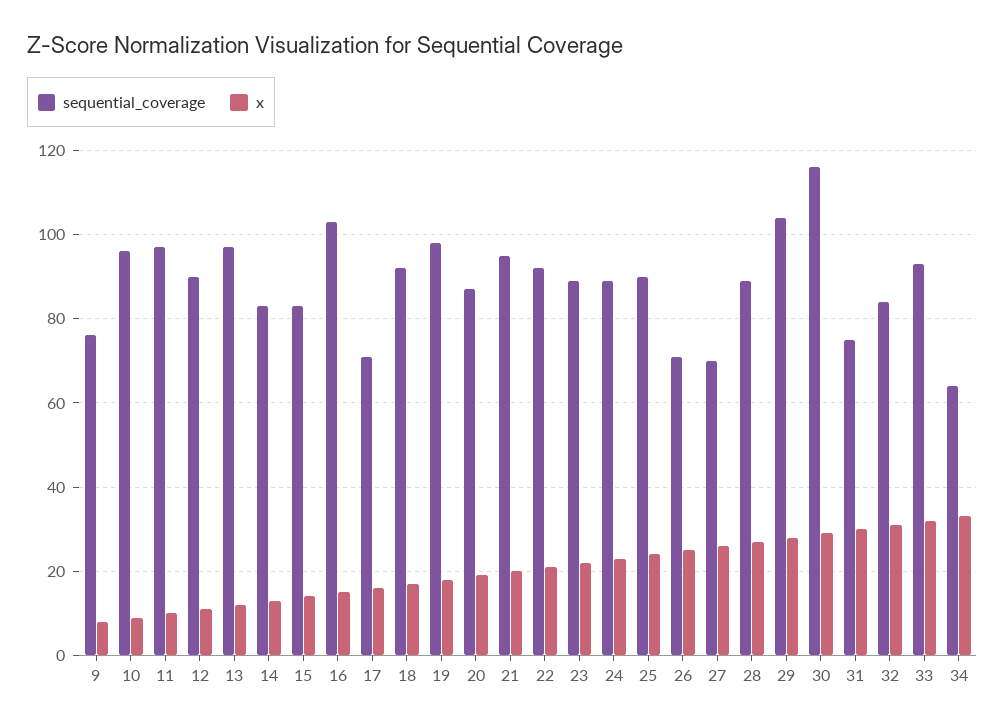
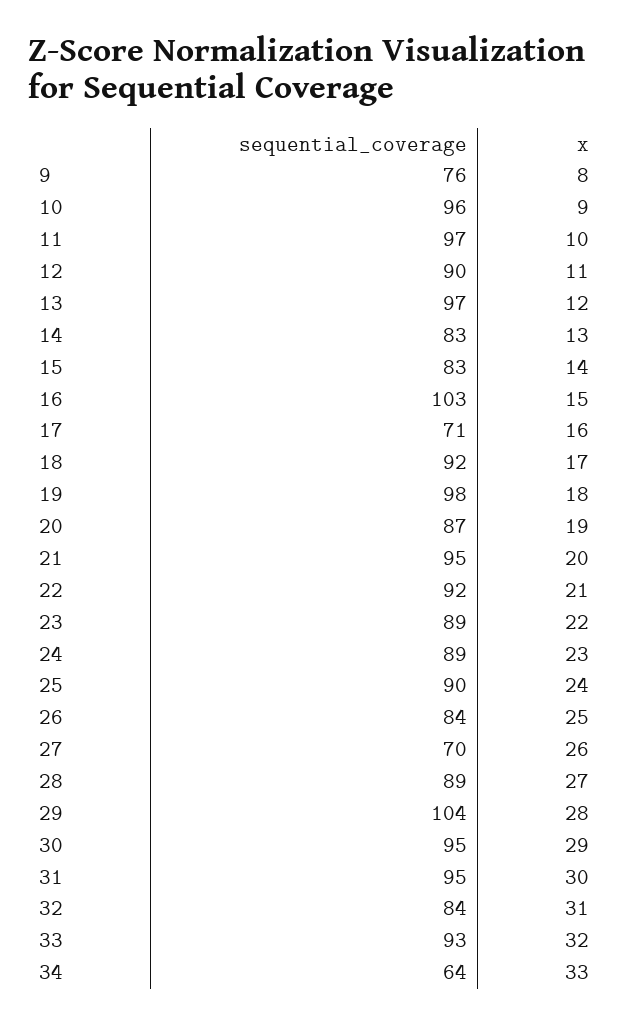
sequential_coverage, 26: 70 -> 84
sequential_coverage, 30: 115 -> 95
sequential_coverage, 31: 75 -> 95

